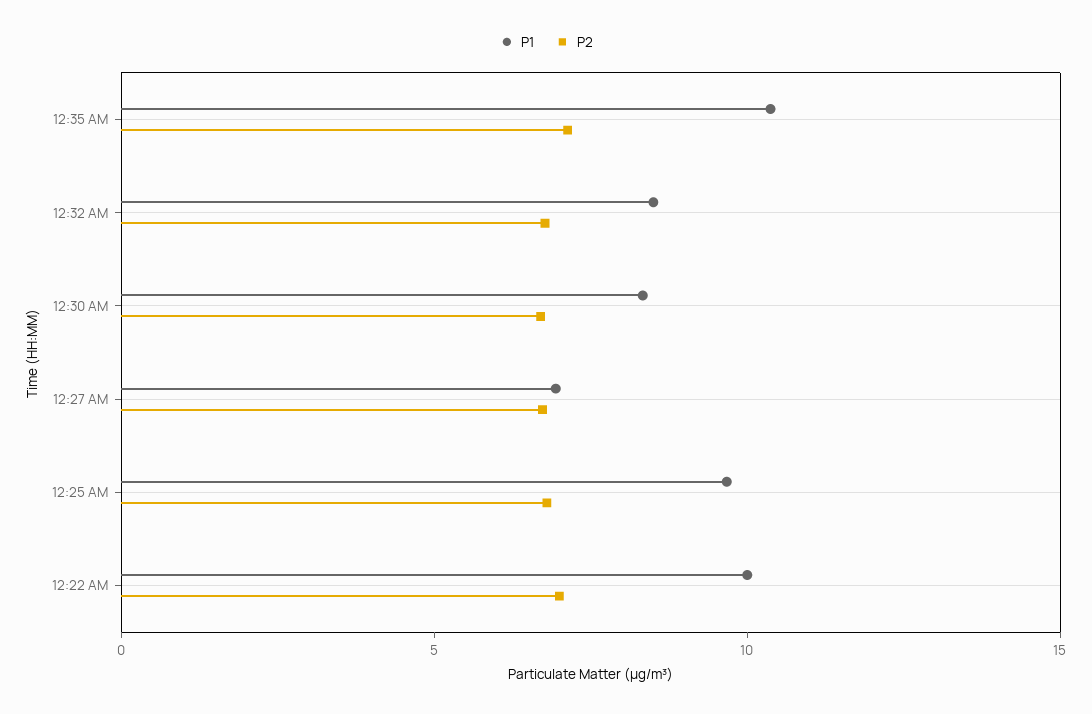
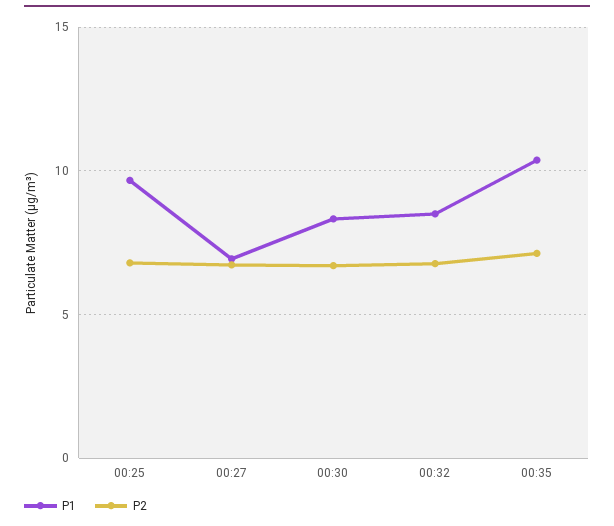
P1, 12:22 AM: 10 -> none
P2, 12:22 AM: 7 -> none

